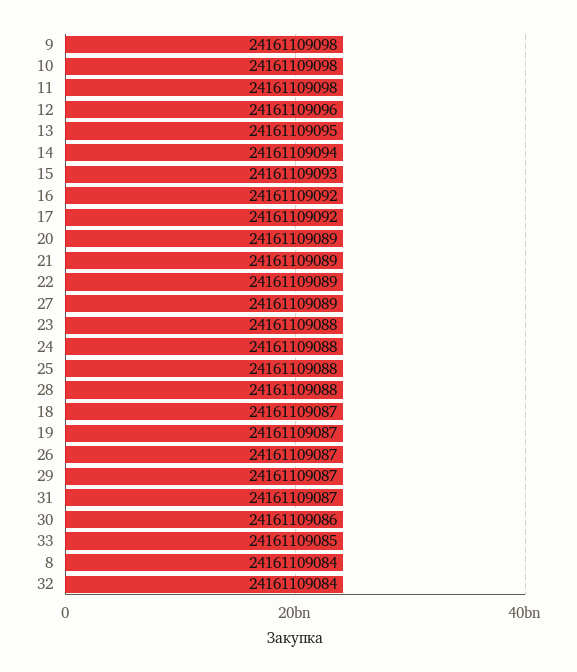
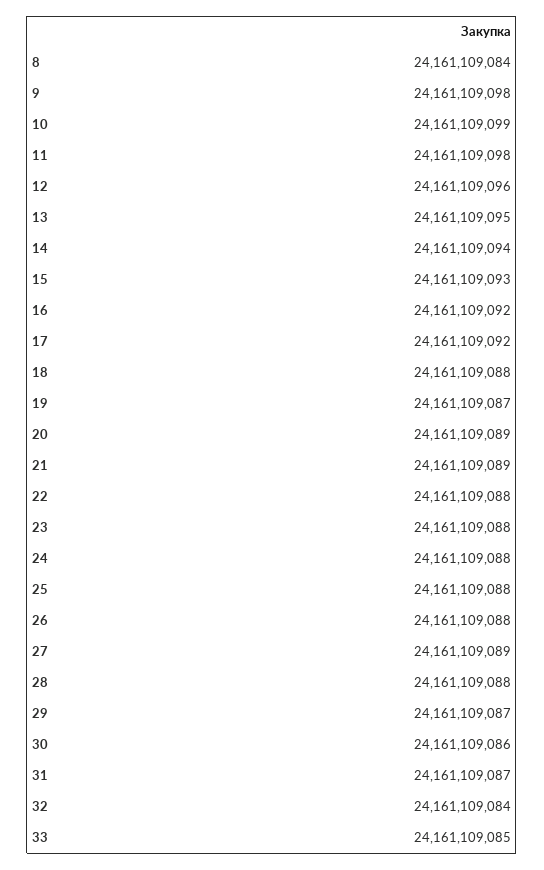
10: 24161109098 -> 24161109099
22: 24161109089 -> 24161109088
18: 24161109087 -> 24161109088
26: 24161109087 -> 24161109088

